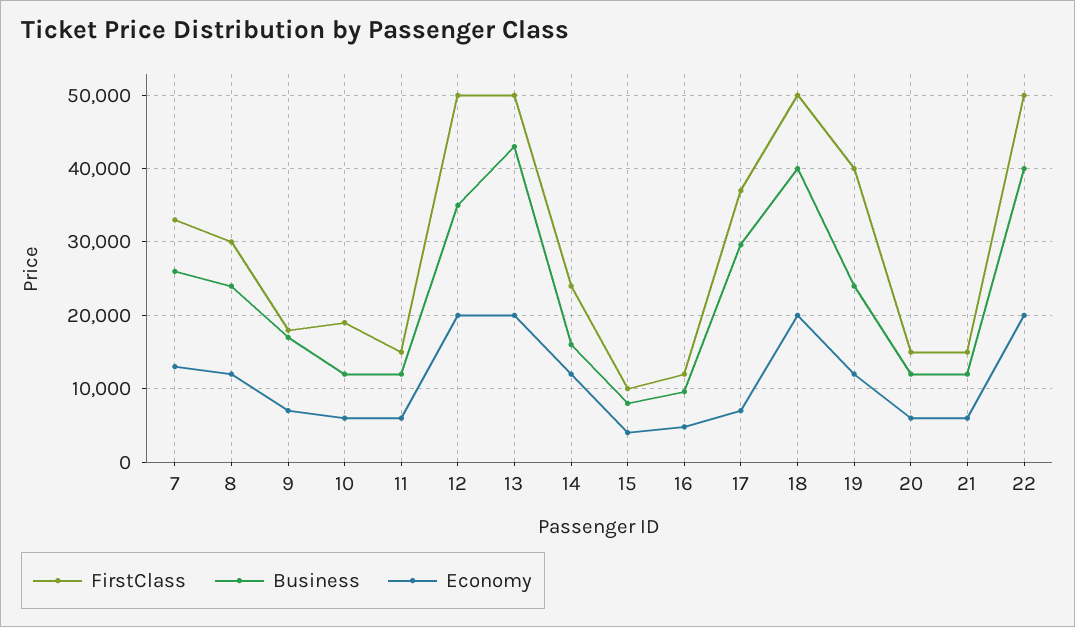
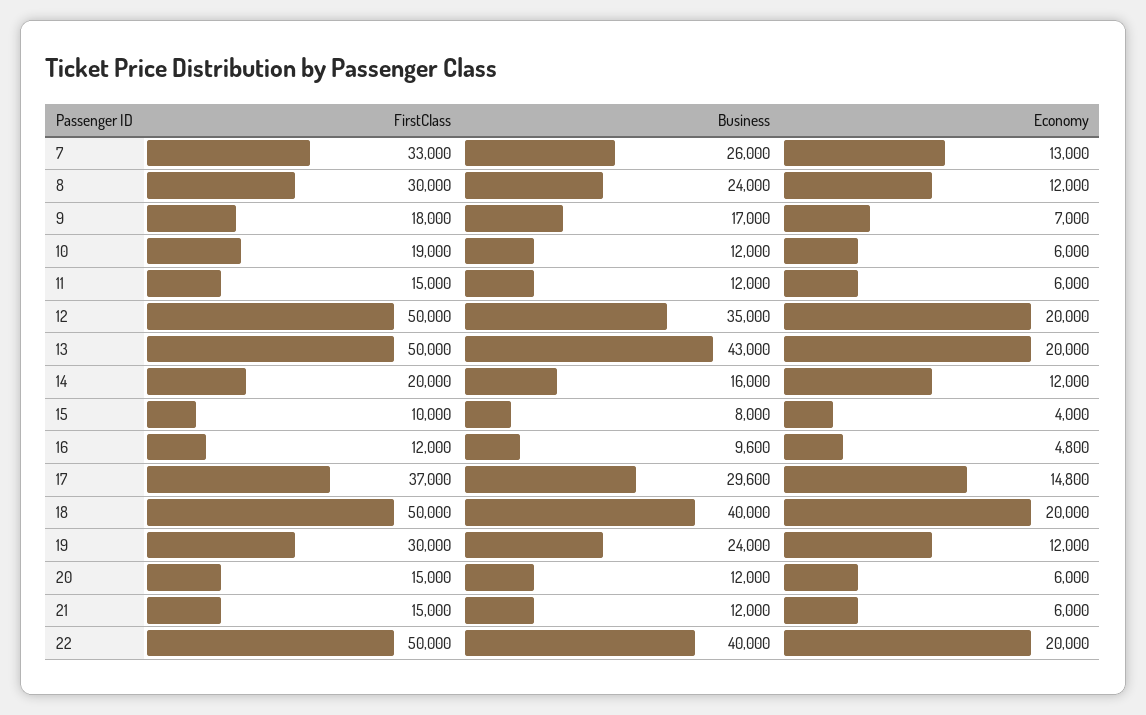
FirstClass, 14: 24000 -> 20000
Economy, 17: 7000 -> 14800
FirstClass, 19: 40000 -> 30000

